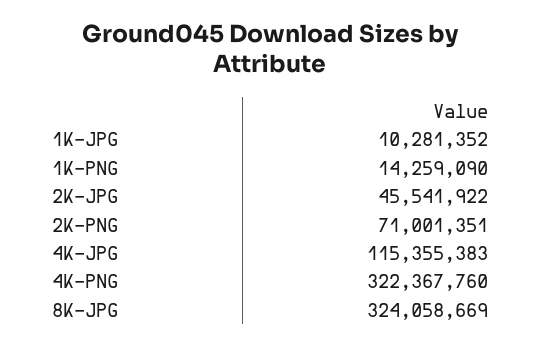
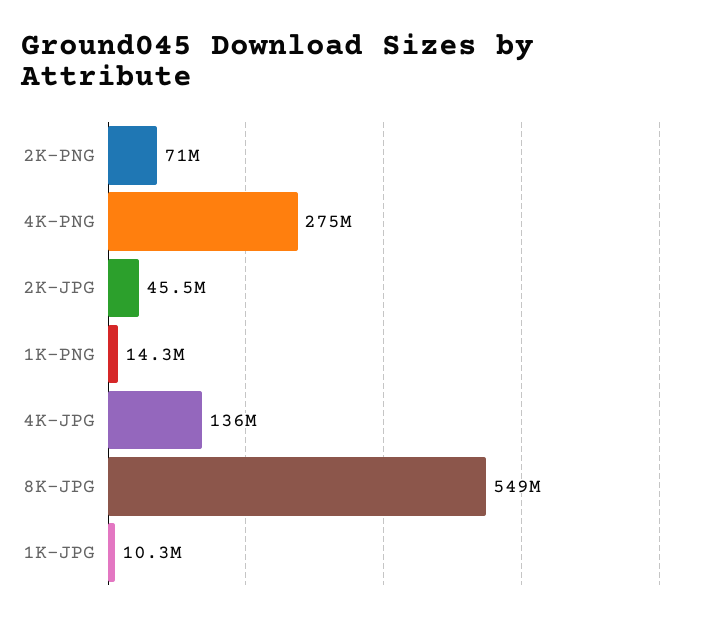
4K-JPG: 115355383 -> 136000000
4K-PNG: 322367760 -> 275000000
8K-JPG: 324058669 -> 549000000

